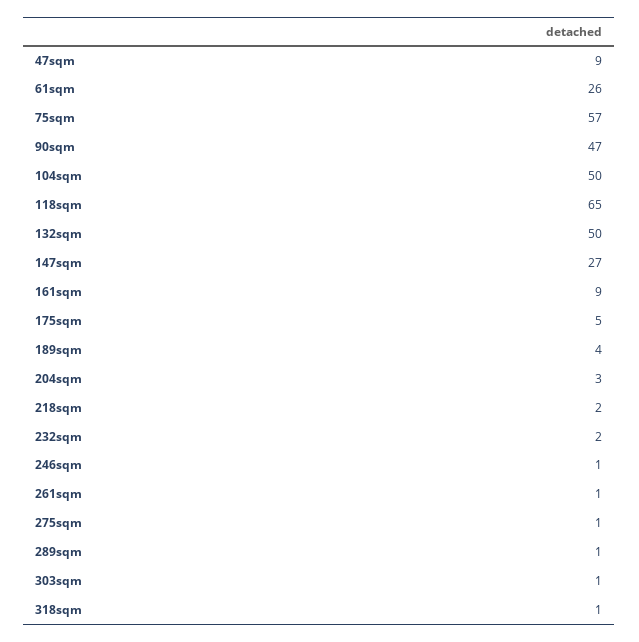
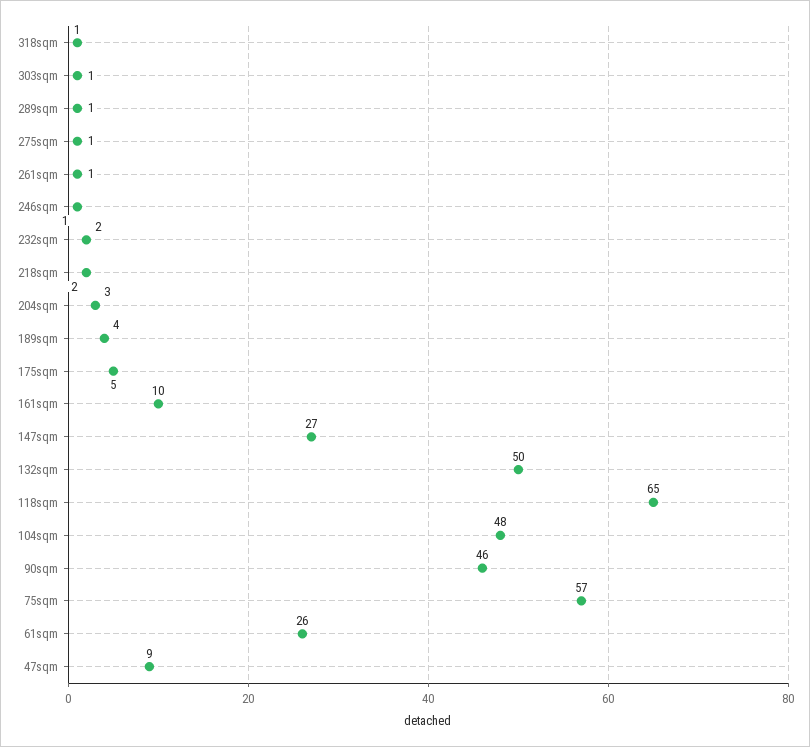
90sqm: 47 -> 46
104sqm: 50 -> 48
161sqm: 9 -> 10

